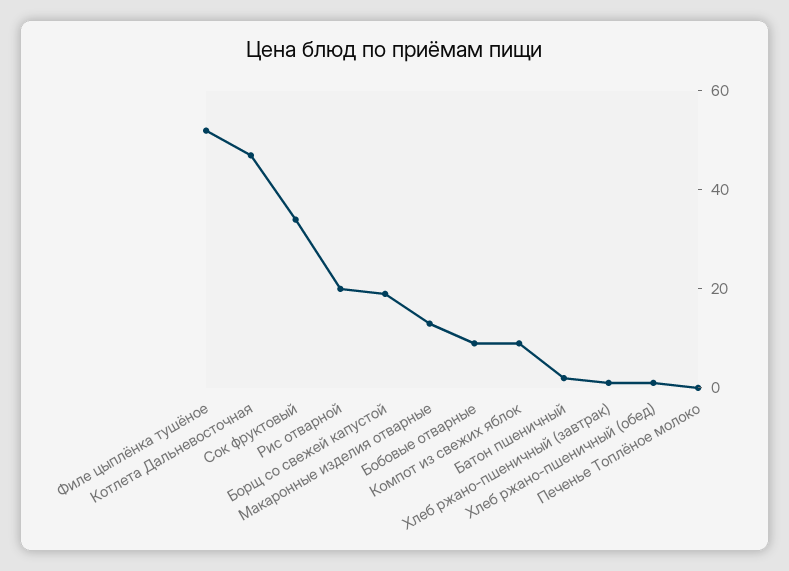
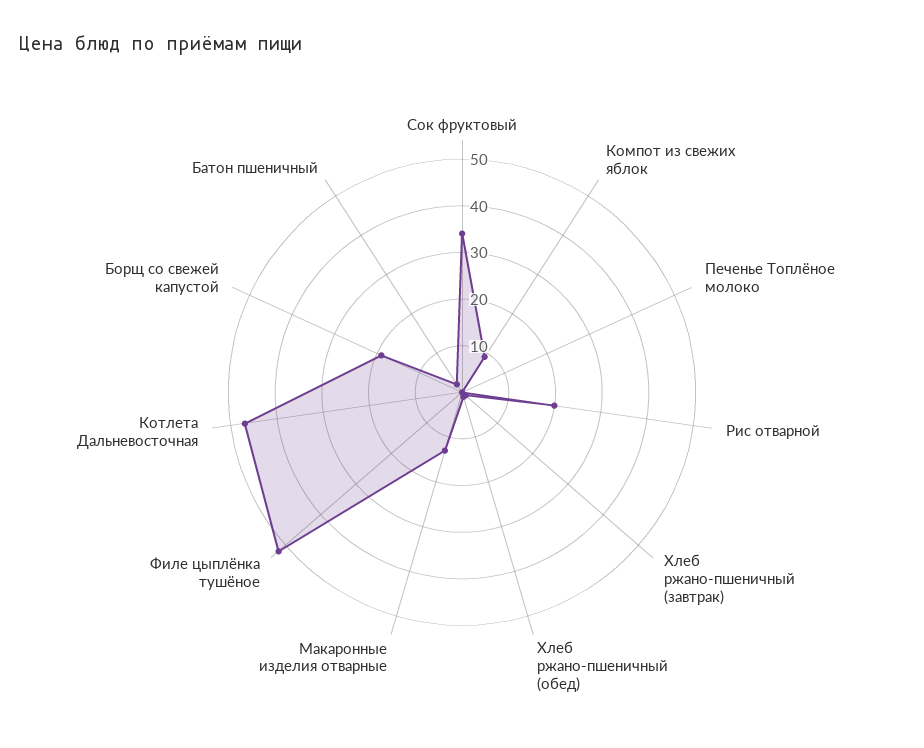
Бобовые отварные: 10 -> none

